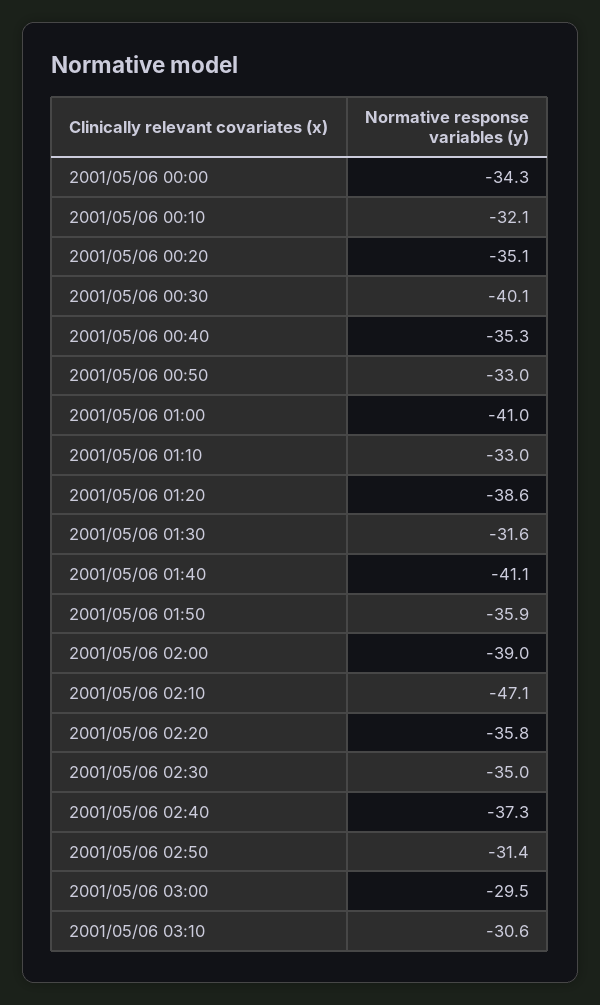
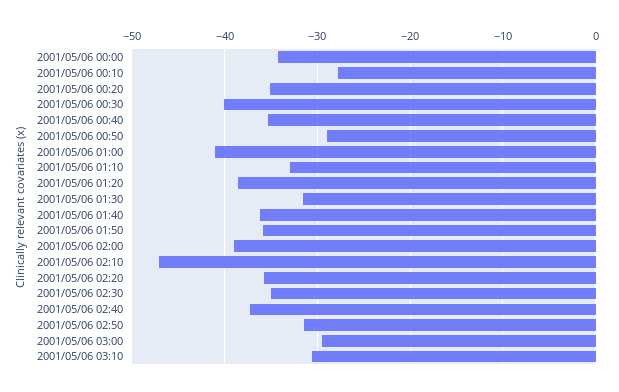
2001/05/06 00:10: -32.1 -> -28
2001/05/06 00:50: -33 -> -29
2001/05/06 01:40: -41.1 -> -36

